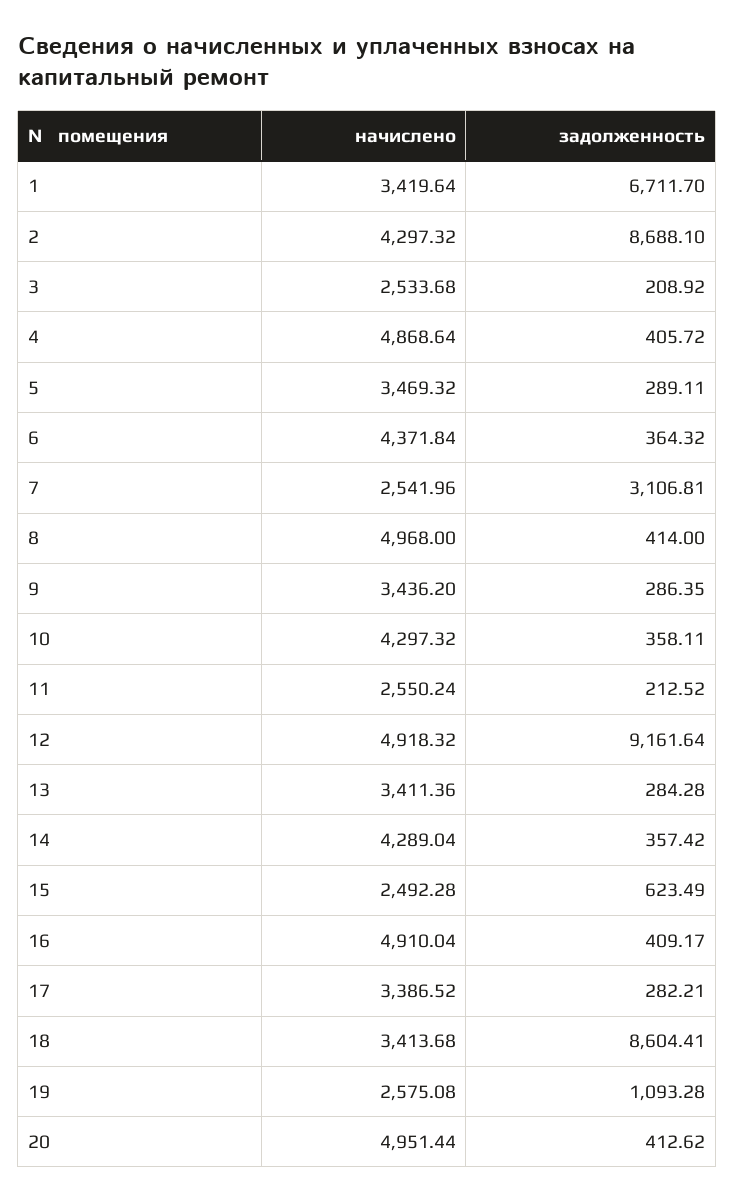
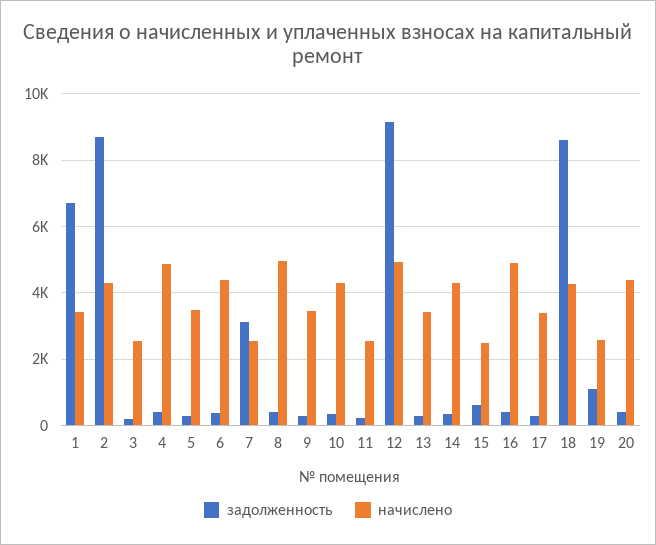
начислено, 18: 3413.68 -> 4200
начислено, 20: 4951.44 -> 4400

